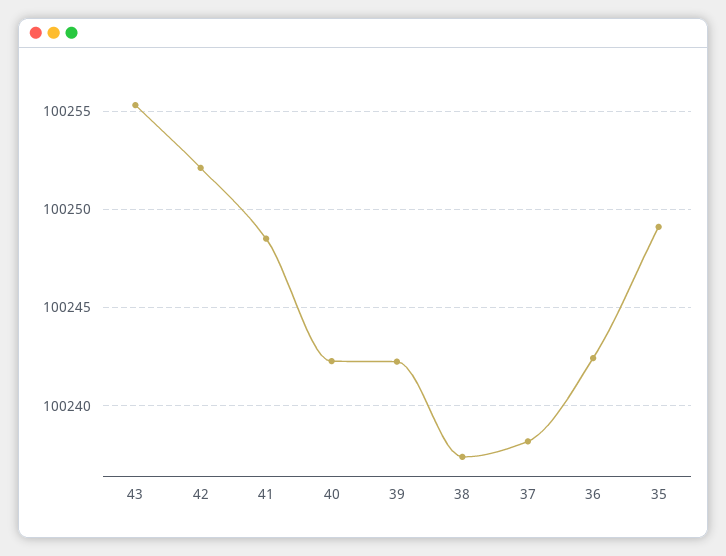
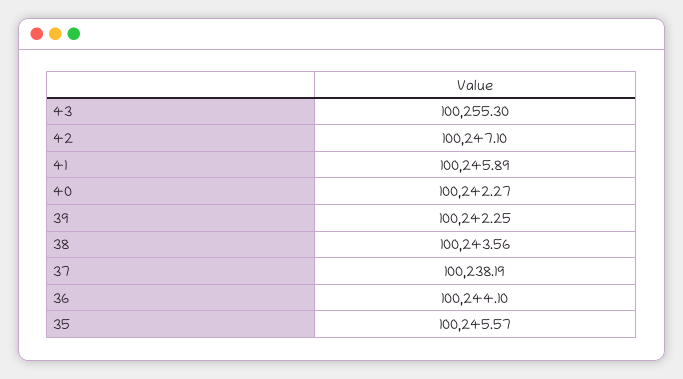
42: 100252 -> 100247.1
41: 100248.5 -> 100245.89
38: 100237.5 -> 100243.56
36: 100242.5 -> 100244.1
35: 100249 -> 100245.57

